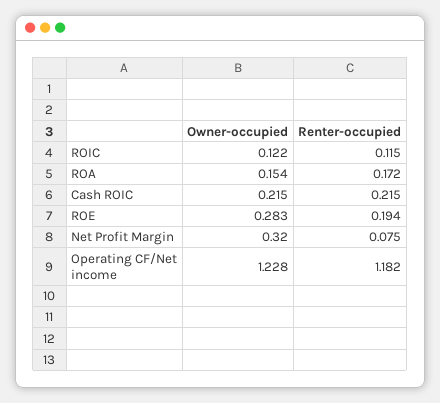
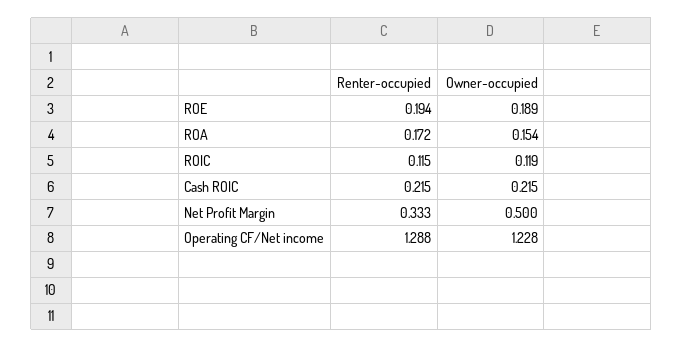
Owner-occupied, ROIC: 0.122 -> 0.119
Owner-occupied, ROE: 0.283 -> 0.189
Owner-occupied, Net Profit Margin: 0.32 -> 0.5
Renter-occupied, Net Profit Margin: 0.075 -> 0.333
Renter-occupied, Operating CF/Net income: 1.182 -> 1.288

